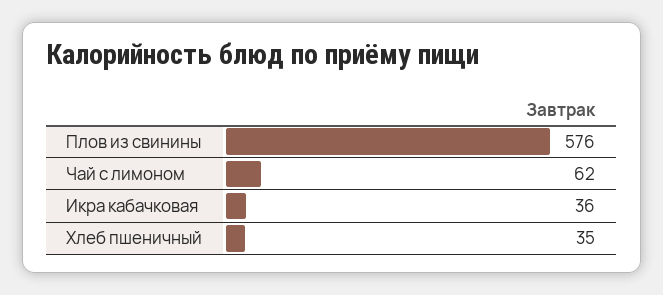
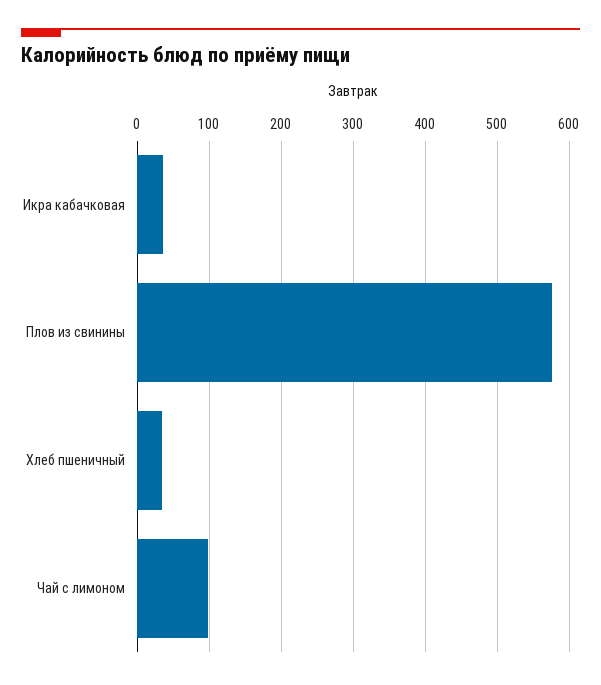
Чай с лимоном: 62 -> 100

